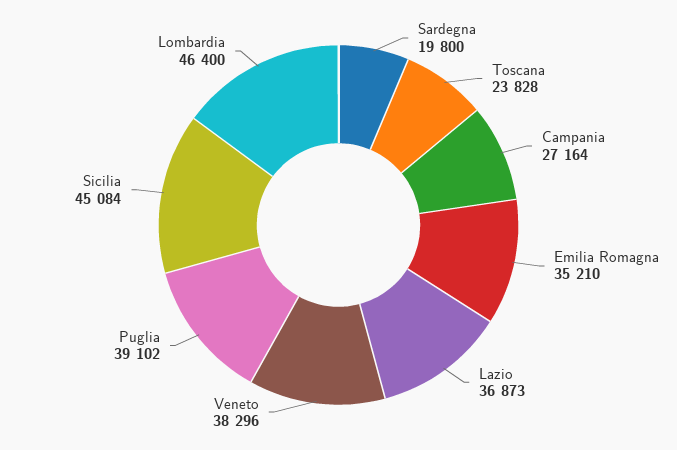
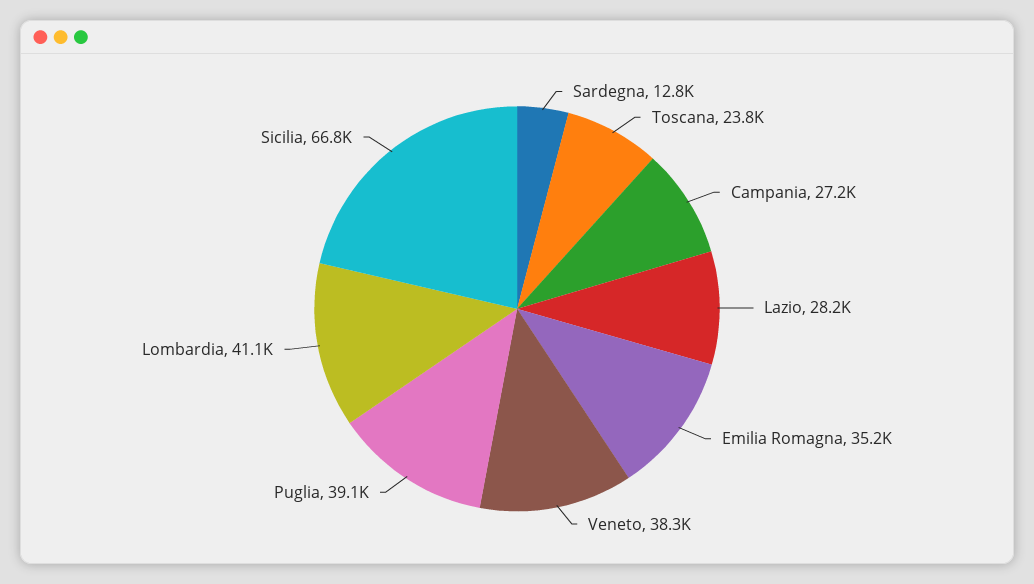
Sardegna: 19800 -> 12800
Lazio: 36873 -> 28200
Sicilia: 45084 -> 66800
Lombardia: 46400 -> 41100

